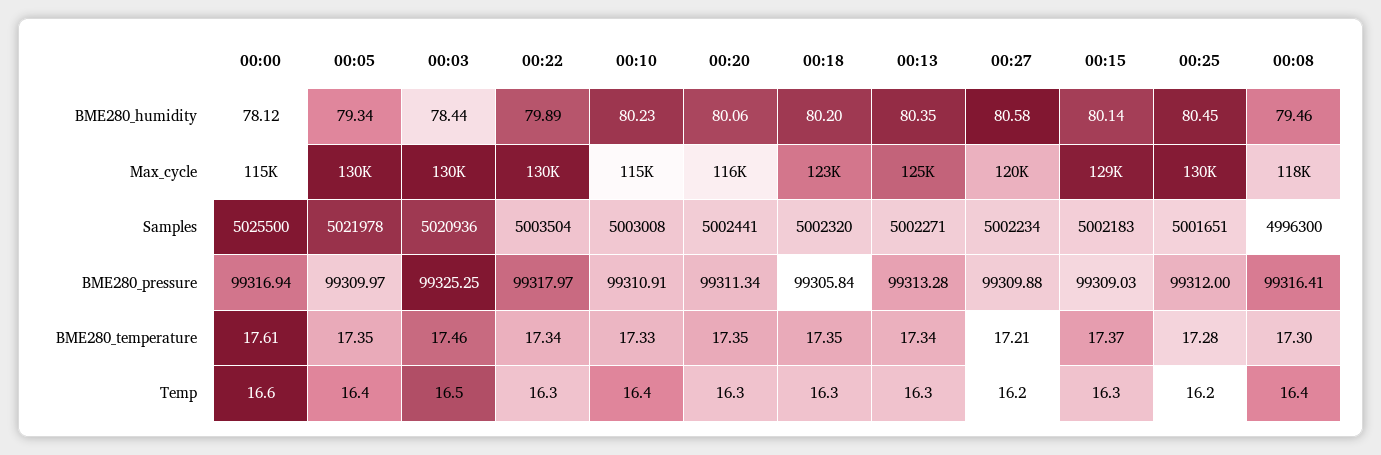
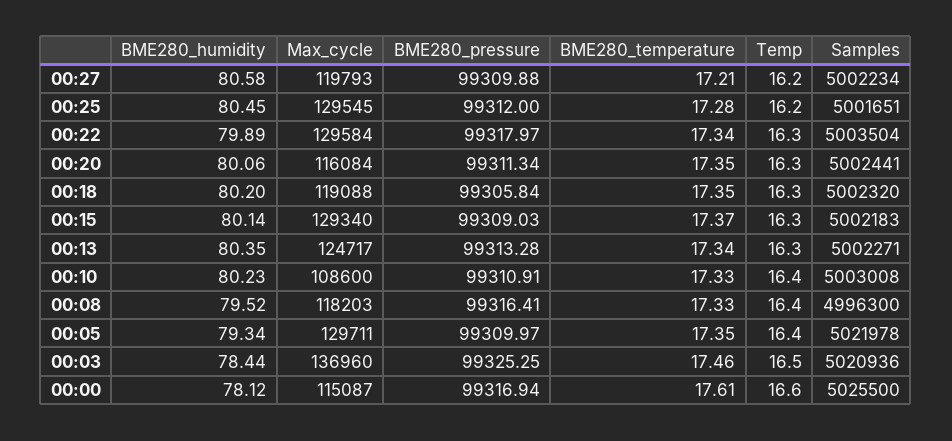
00:08, BME280_humidity: 79.46 -> 79.52
00:03, Max_cycle: 130000 -> 136960
00:10, Max_cycle: 115000 -> 108600
00:18, Max_cycle: 123000 -> 119088
00:08, BME280_temperature: 17.3 -> 17.33

